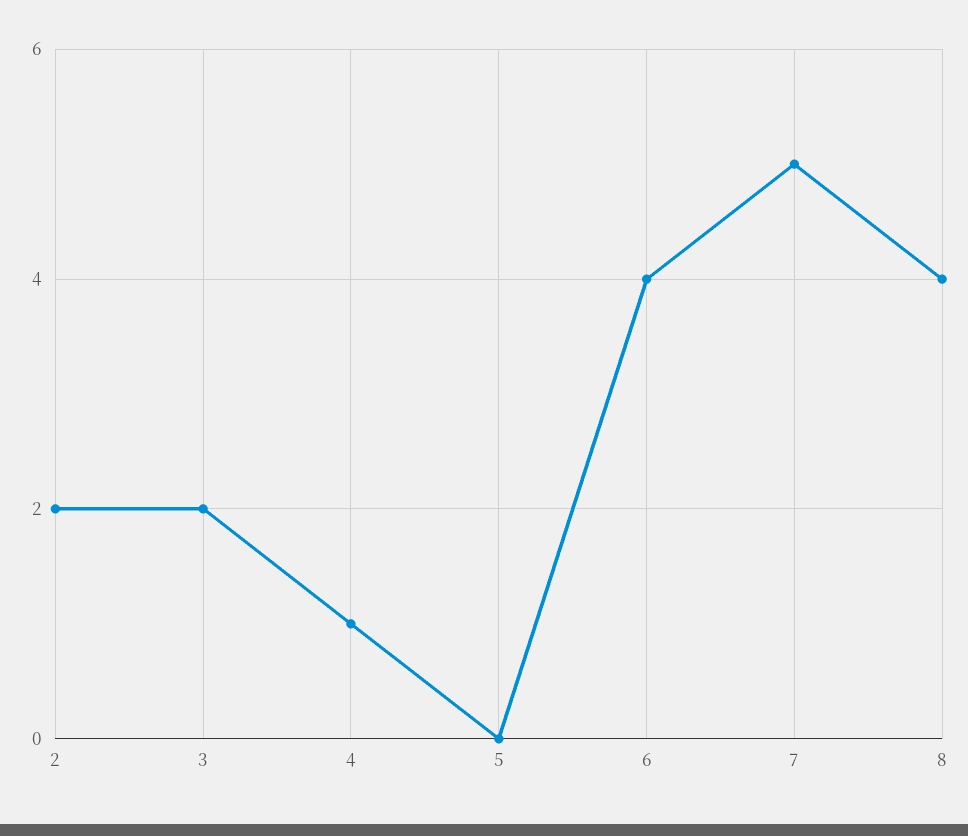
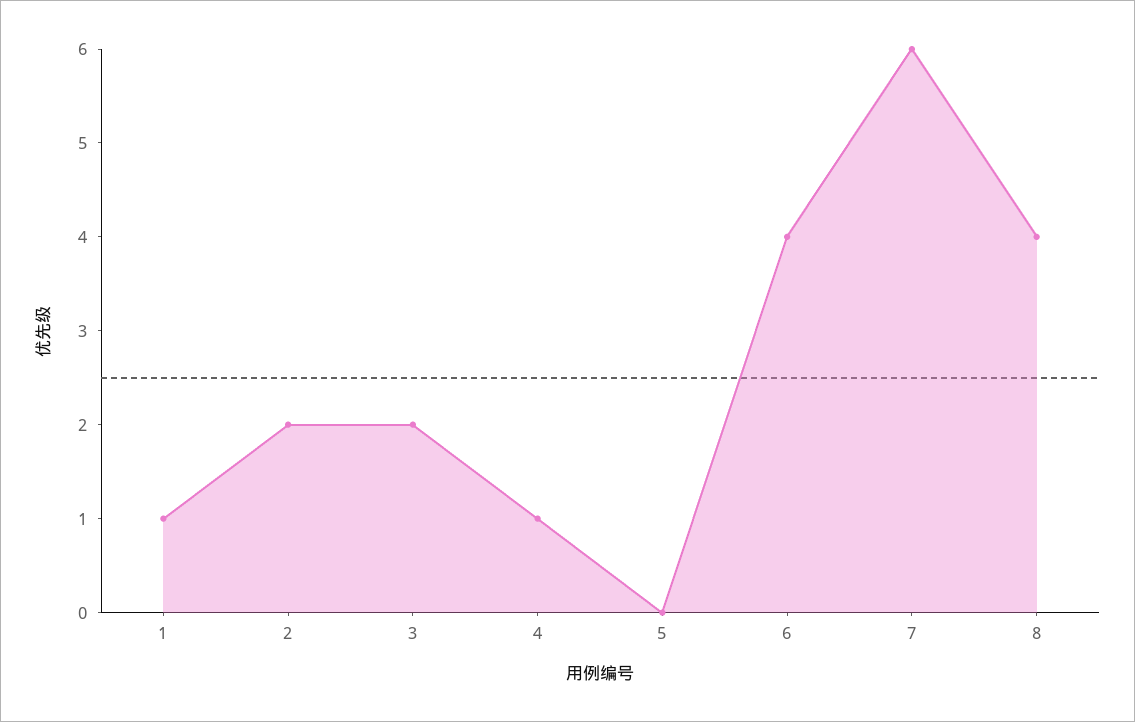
7: 5 -> 6
1: none -> 1

